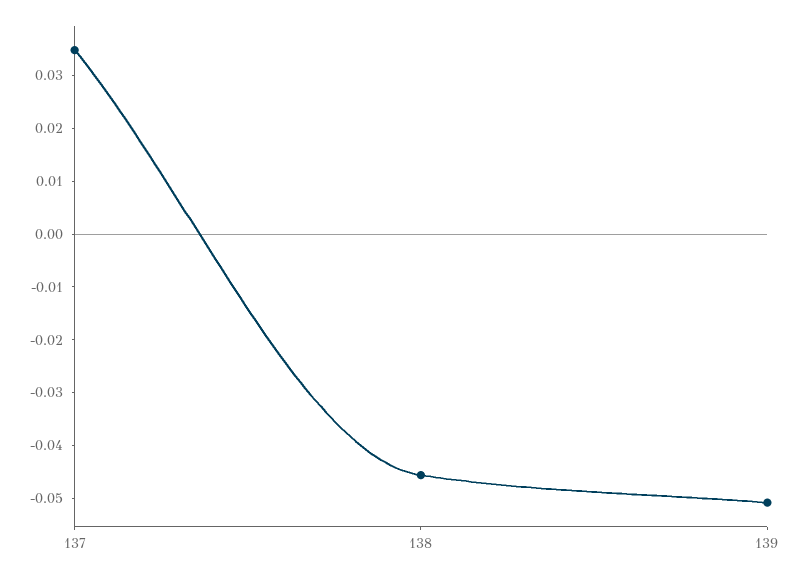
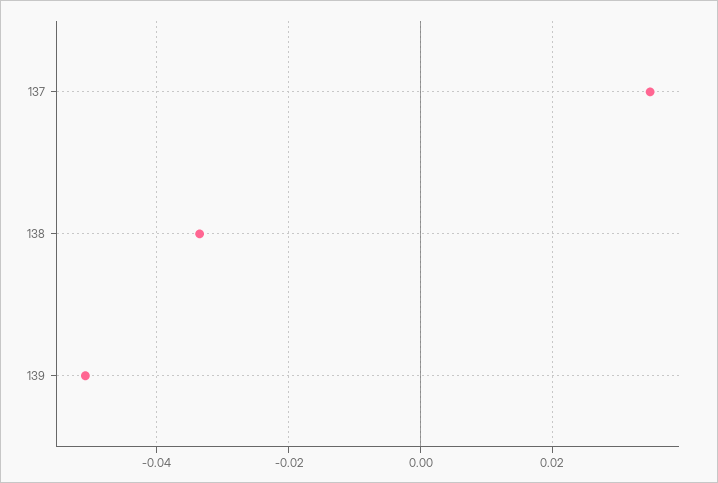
138: -0.046 -> -0.034

